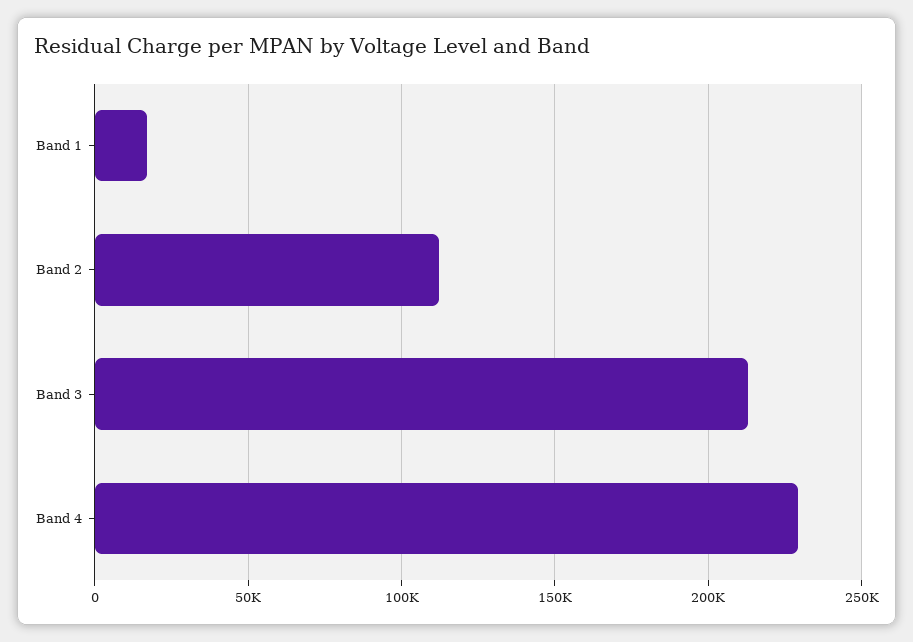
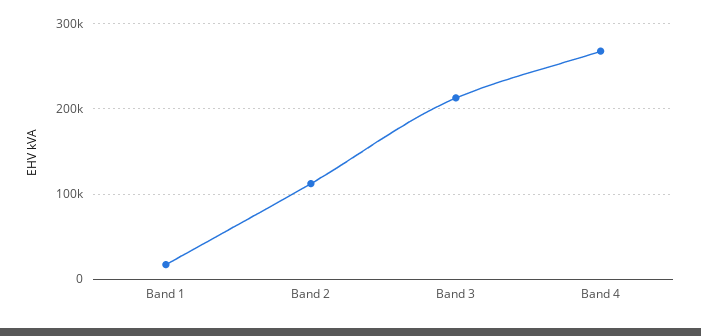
Band 4: 230000 -> 270000

